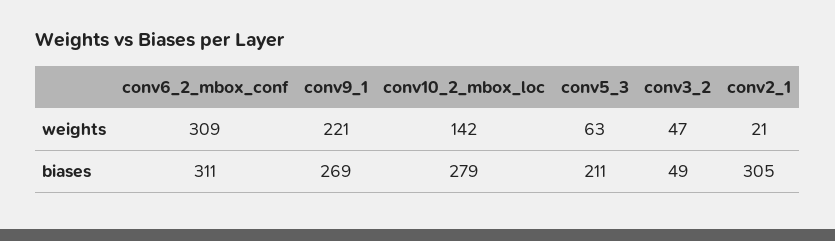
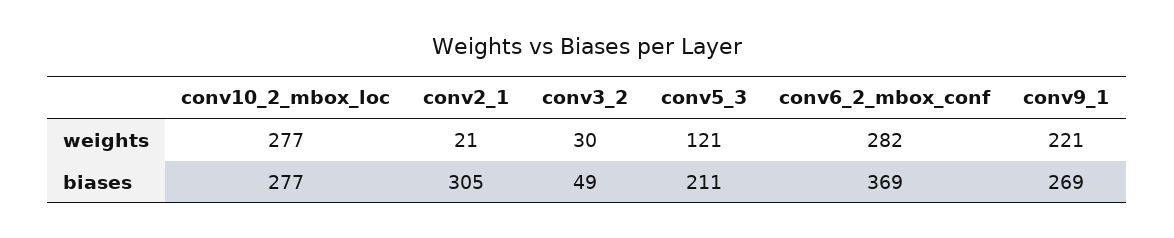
conv6_2_mbox_conf, weights: 309 -> 282
conv10_2_mbox_loc, weights: 142 -> 277
conv5_3, weights: 63 -> 121
conv3_2, weights: 47 -> 30
conv6_2_mbox_conf, biases: 311 -> 369
conv10_2_mbox_loc, biases: 279 -> 277

